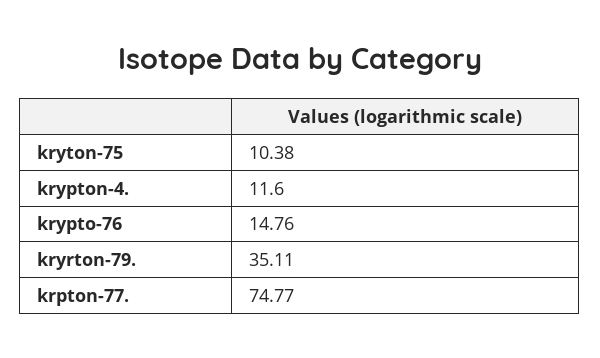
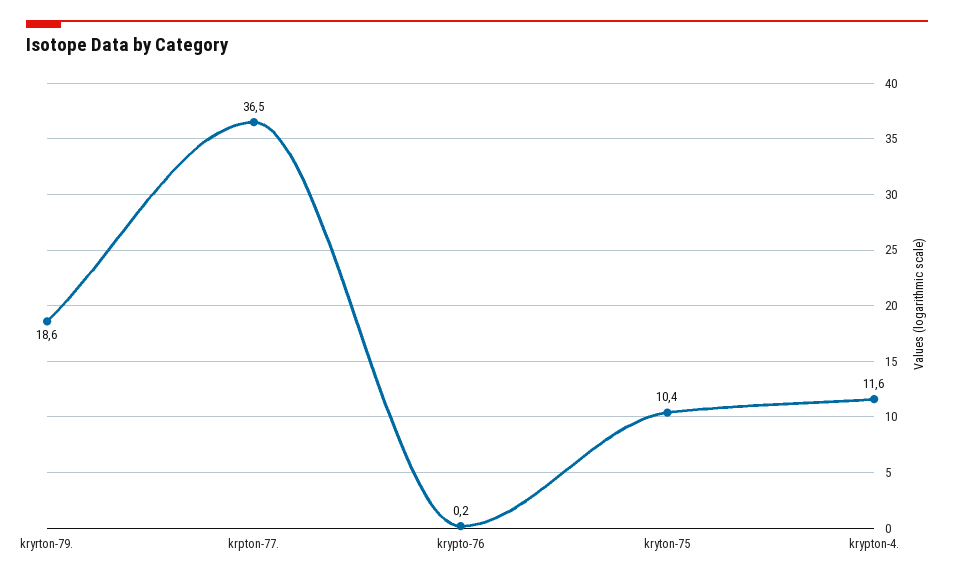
krypto-76: 14.76 -> 0.2
kryrton-79.: 35.11 -> 18.6
krpton-77.: 74.77 -> 36.5

